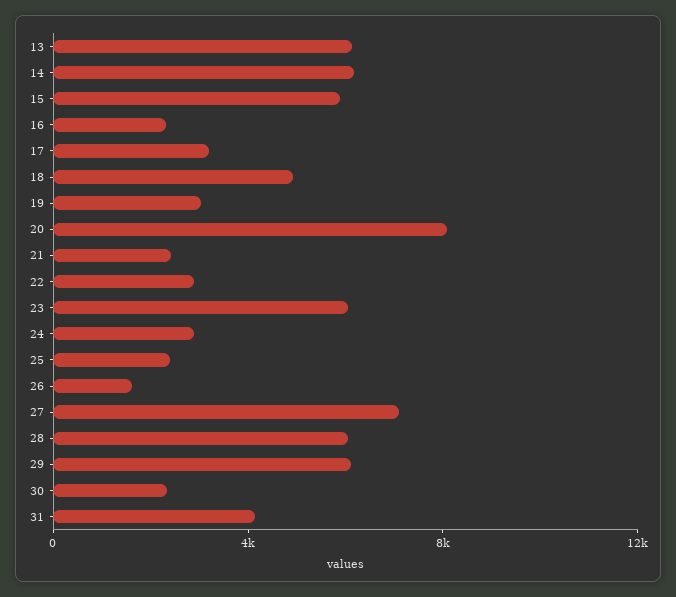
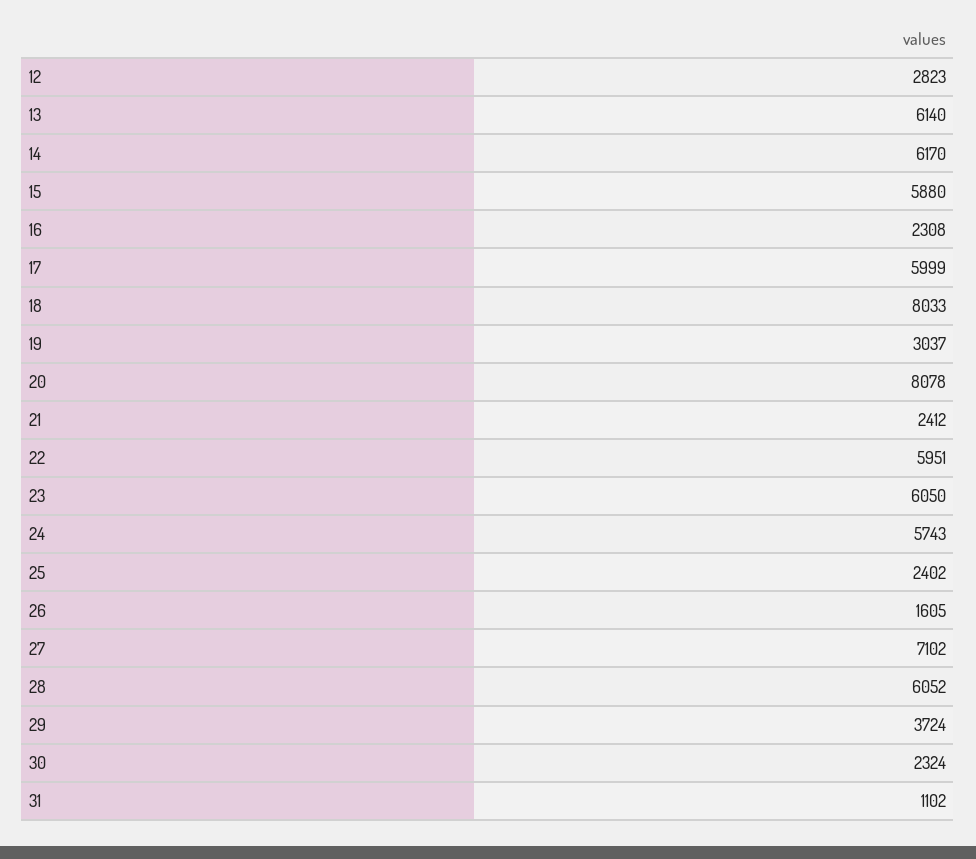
17: 3000 -> 5999
18: 5000 -> 8033
22: 3000 -> 5951
24: 3000 -> 5743
29: 6000 -> 3724
31: 4000 -> 1102
12: none -> 2823

